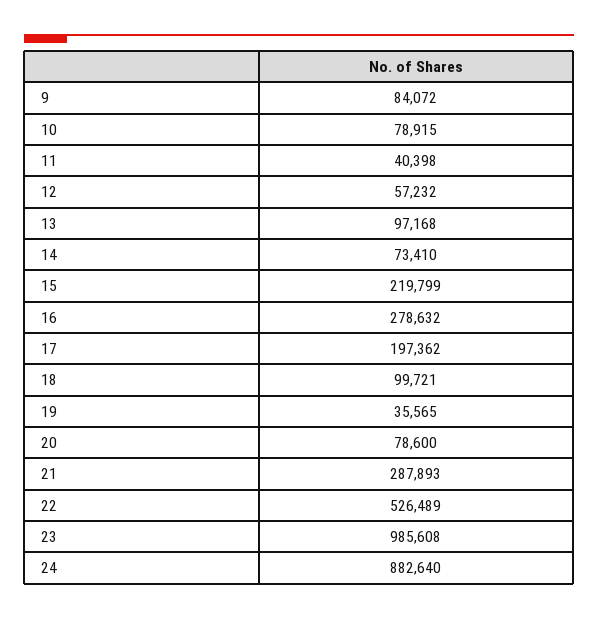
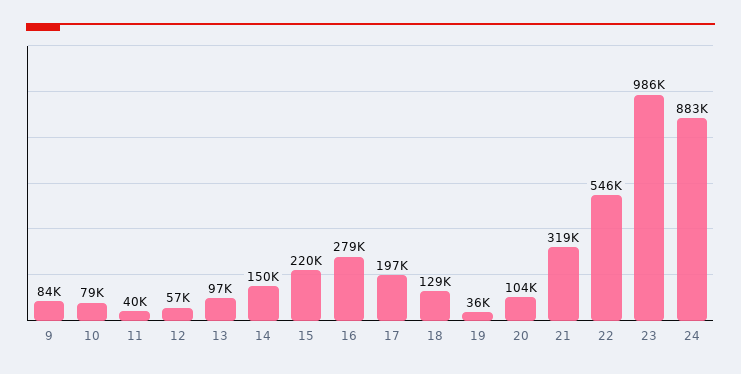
14: 73410 -> 150000
18: 99721 -> 129000
20: 78600 -> 104000
21: 287893 -> 319000
22: 526489 -> 546000

